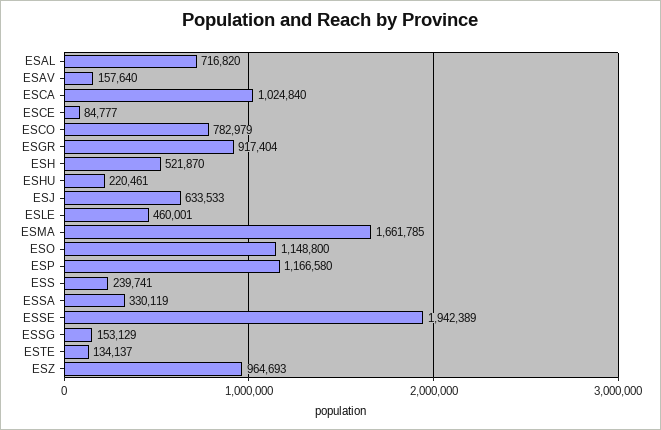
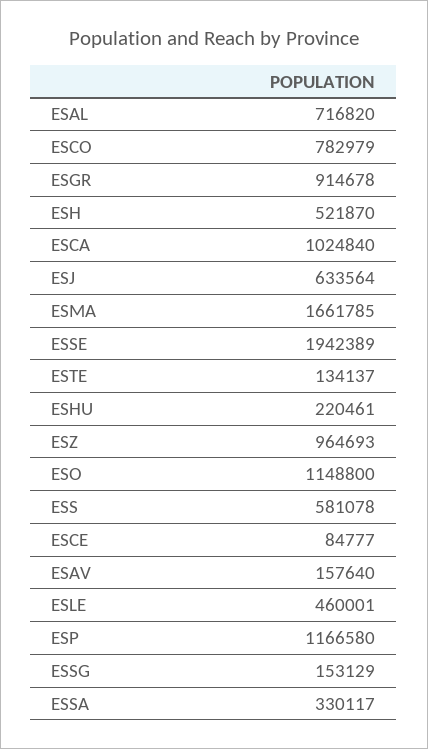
ESGR: 917404 -> 914678
ESJ: 633533 -> 633564
ESS: 239741 -> 581078
ESSA: 330119 -> 330117

